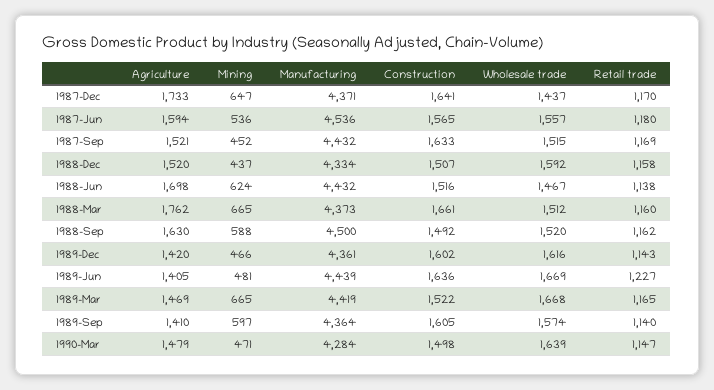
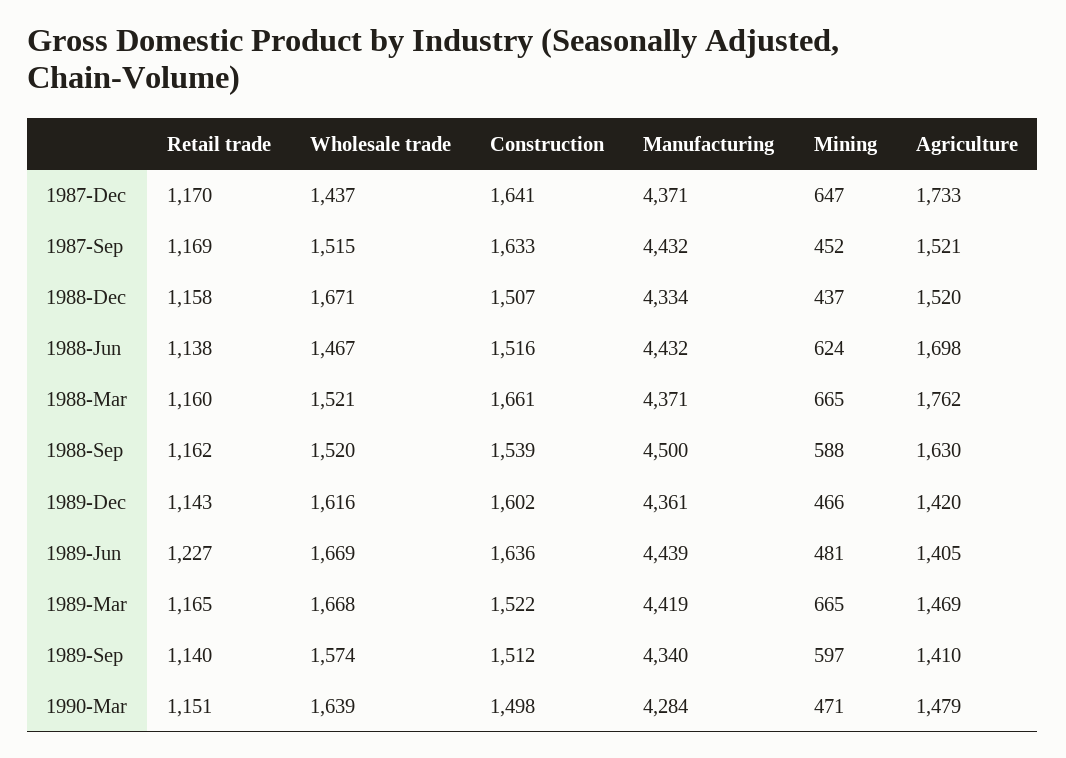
Agriculture, 1987-Jun: 1594 -> none
Mining, 1987-Jun: 536 -> none
Manufacturing, 1987-Jun: 4536 -> none
Construction, 1987-Jun: 1565 -> none
Wholesale trade, 1987-Jun: 1557 -> none
Retail trade, 1987-Jun: 1180 -> none
Wholesale trade, 1988-Dec: 1592 -> 1671
Manufacturing, 1988-Mar: 4373 -> 4371
Wholesale trade, 1988-Mar: 1512 -> 1521
Construction, 1988-Sep: 1492 -> 1539
Manufacturing, 1989-Sep: 4364 -> 4340
Construction, 1989-Sep: 1605 -> 1512
Retail trade, 1990-Mar: 1147 -> 1151

